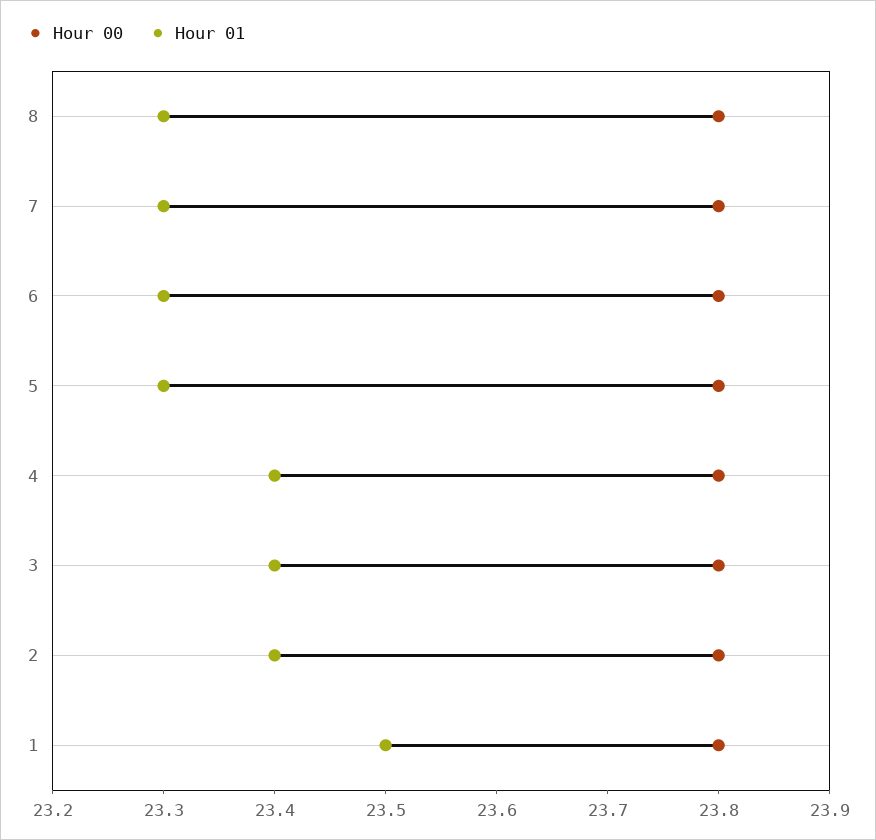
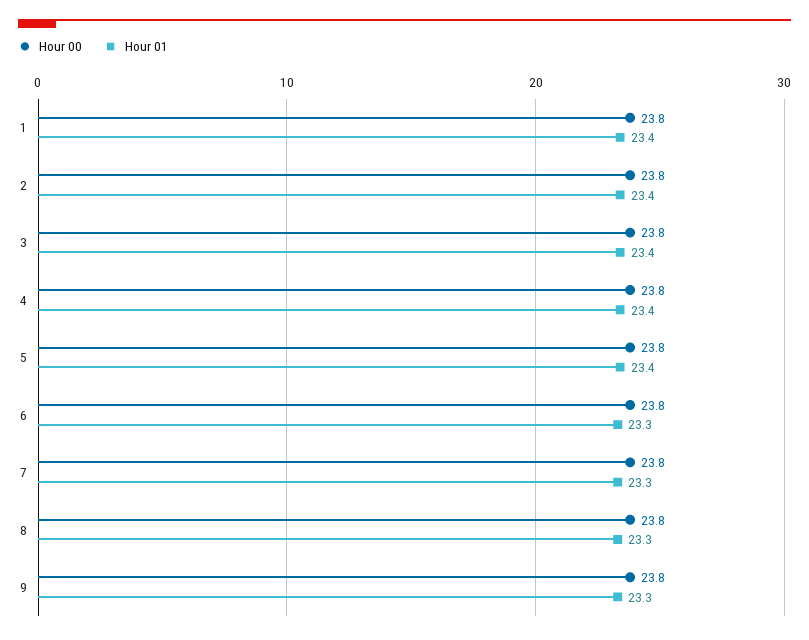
Hour 01, 5: 23.3 -> 23.4
Hour 01, 1: 23.5 -> 23.4
Hour 00, 9: none -> 23.8
Hour 01, 9: none -> 23.3

